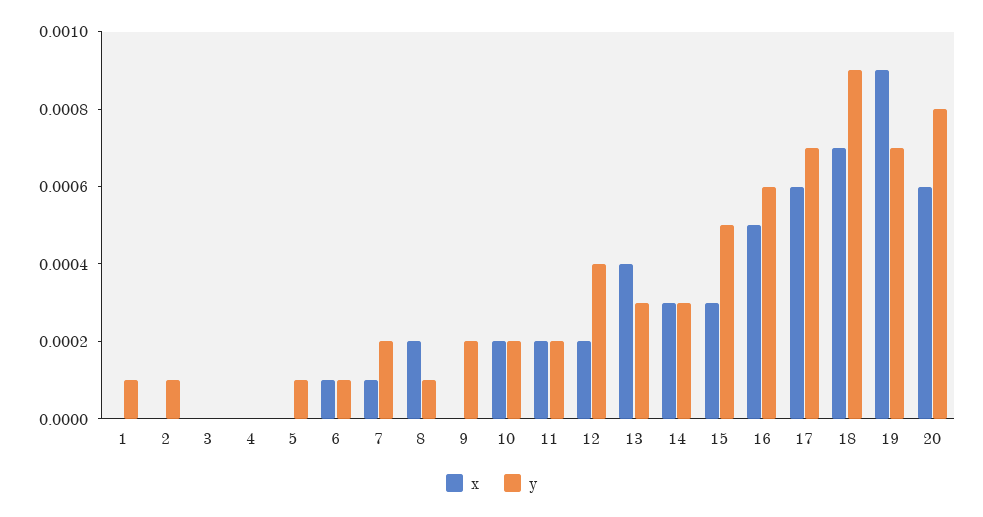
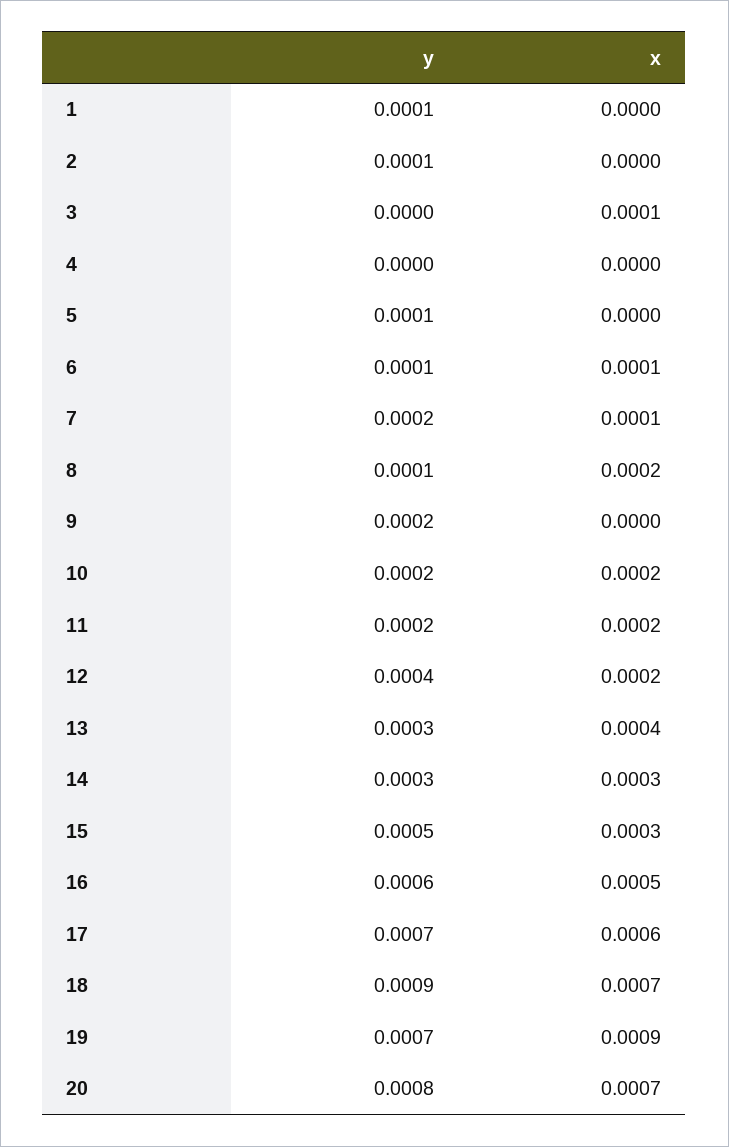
x, 3: 0 -> 0.0001
x, 20: 0.0006 -> 0.0007

